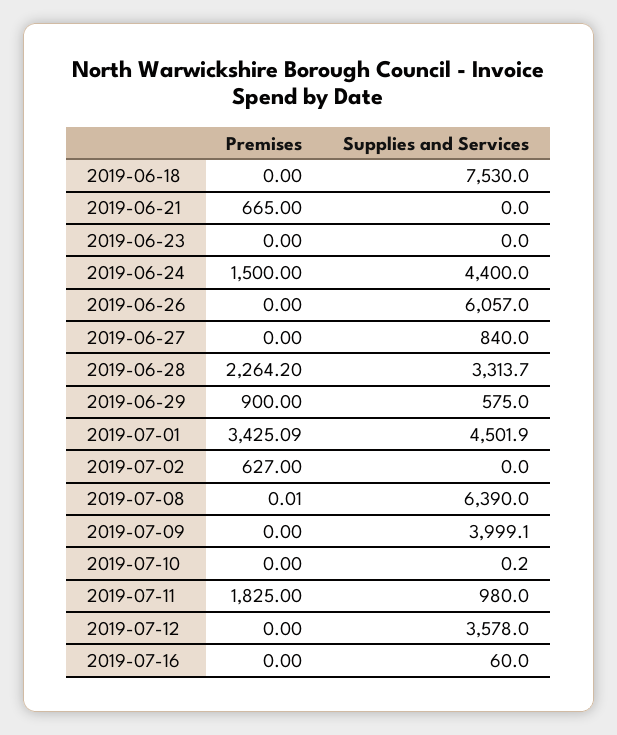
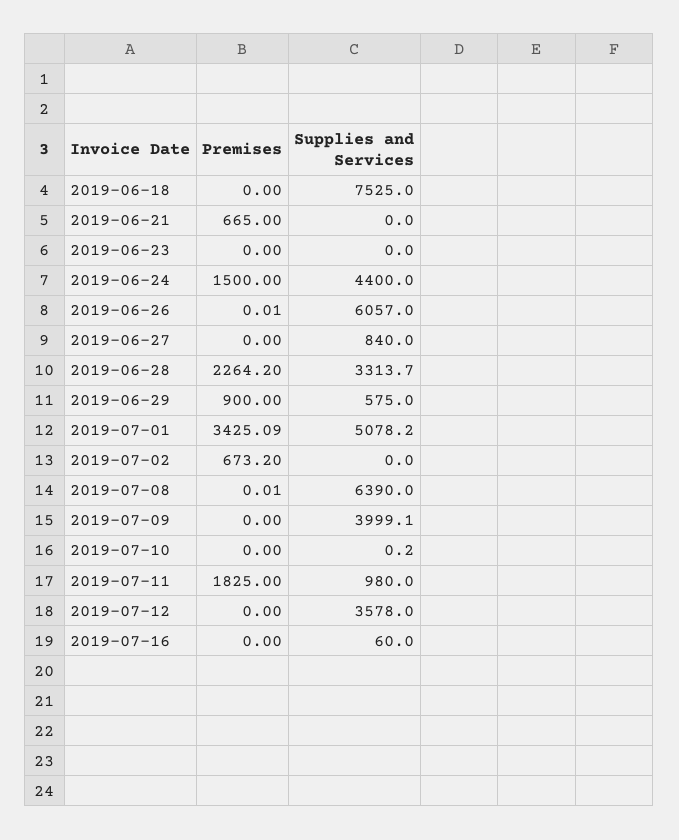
Supplies and Services, 2019-06-18: 7530 -> 7525
Premises, 2019-06-26: 0 -> 0.01
Supplies and Services, 2019-07-01: 4501.9 -> 5078.2
Premises, 2019-07-02: 627 -> 673.2

